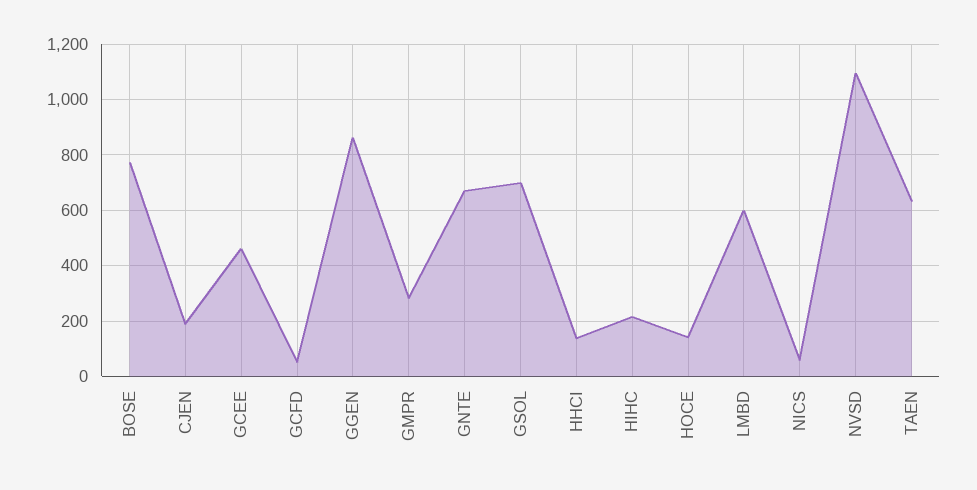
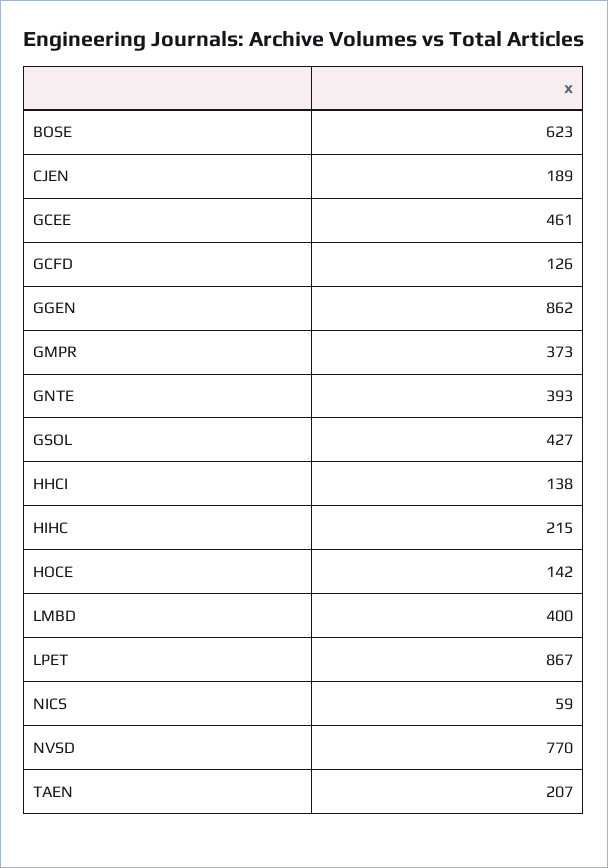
BOSE: 775 -> 623
GCFD: 50 -> 126
GMPR: 275 -> 373
GNTE: 675 -> 393
GSOL: 700 -> 427
LMBD: 600 -> 400
NVSD: 1100 -> 770
TAEN: 625 -> 207
LPET: none -> 867

